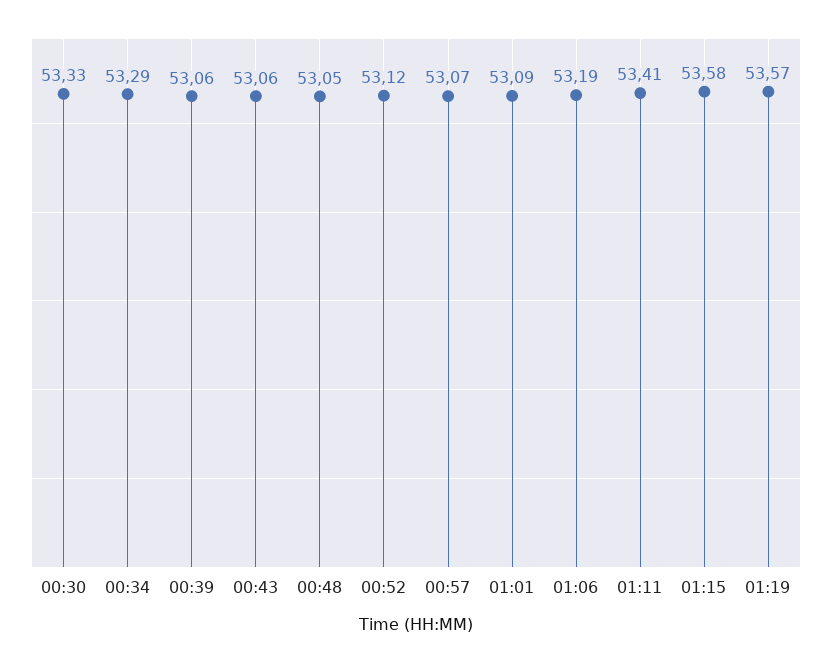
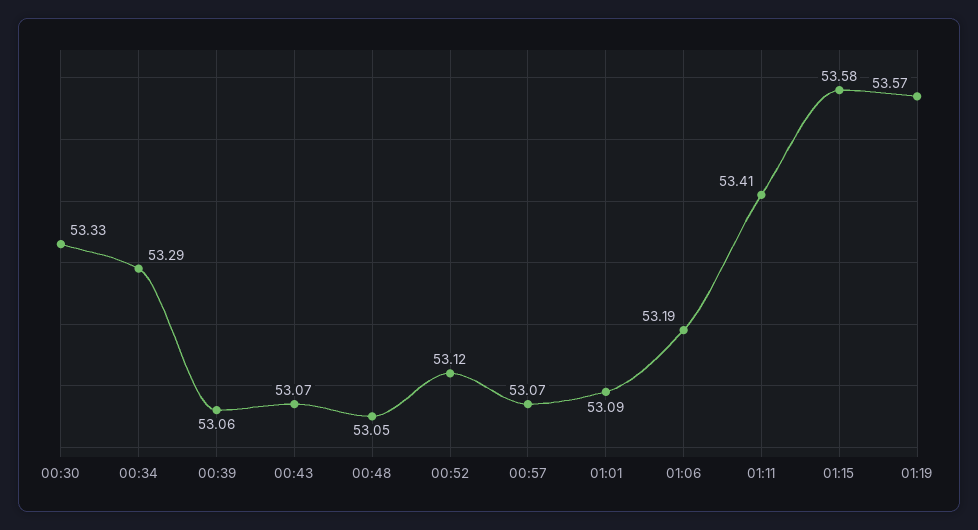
00:43: 53.06 -> 53.07

